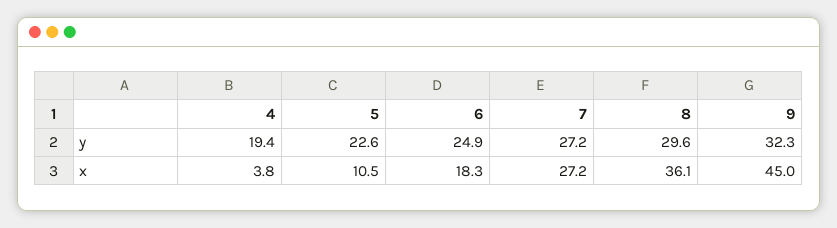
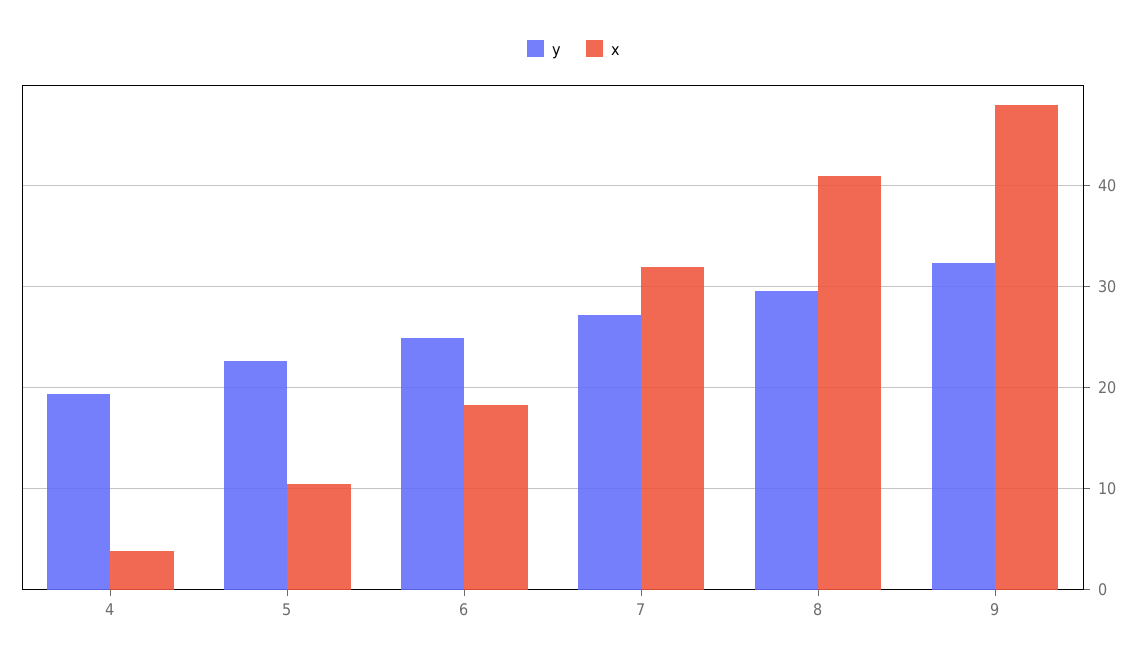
x, 7: 27.2 -> 32
x, 8: 36.1 -> 41
x, 9: 45 -> 48

